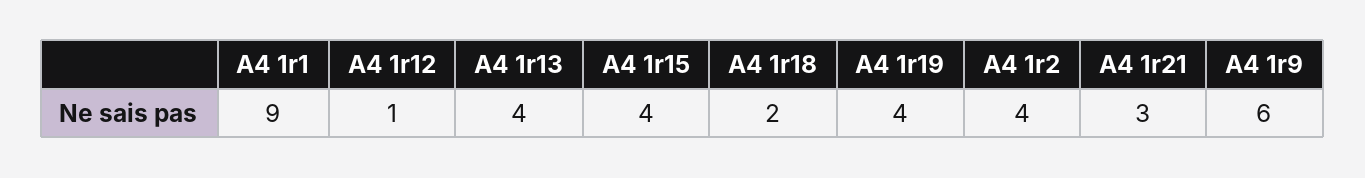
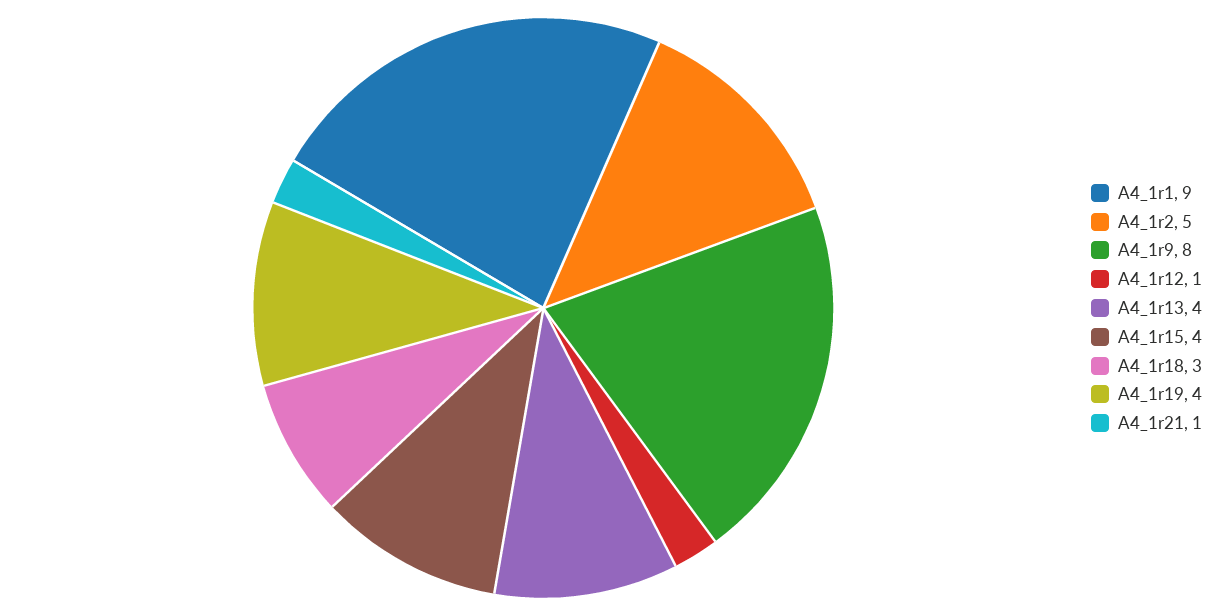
A4 1r18: 2 -> 3
A4 1r2: 4 -> 5
A4 1r21: 3 -> 1
A4 1r9: 6 -> 8

